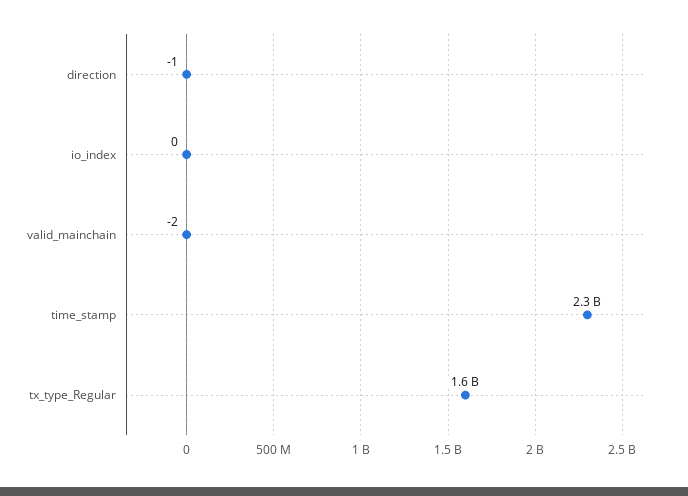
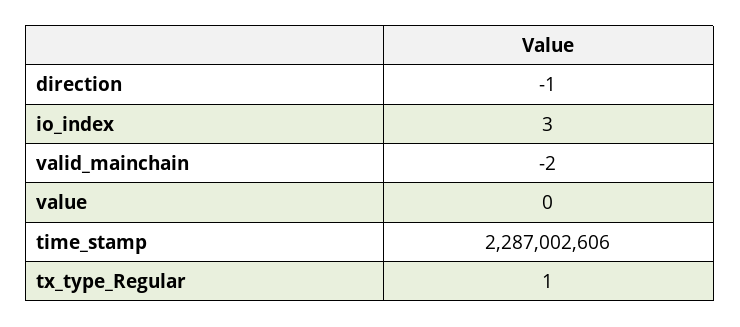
io_index: 0 -> 3
tx_type_Regular: 1600000000 -> 1
value: none -> 0

